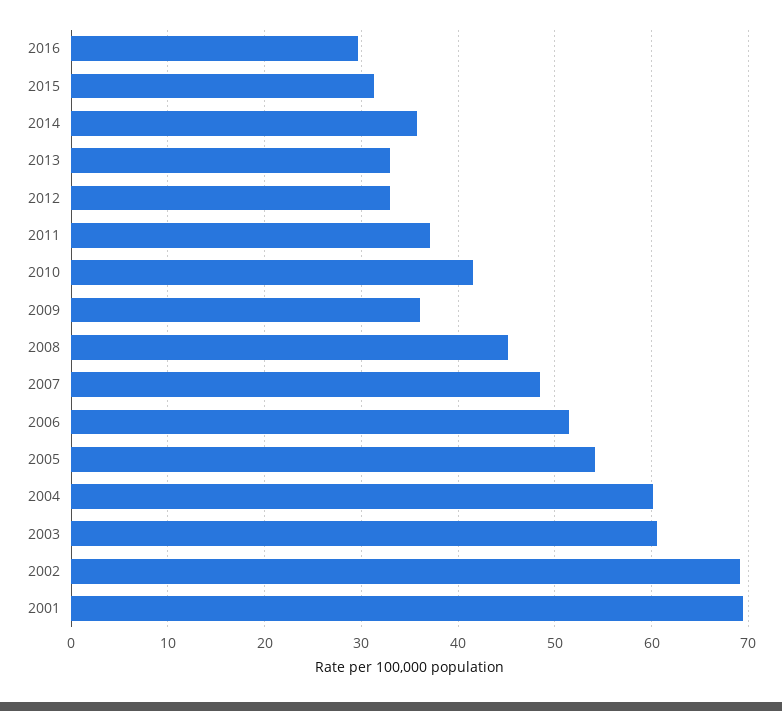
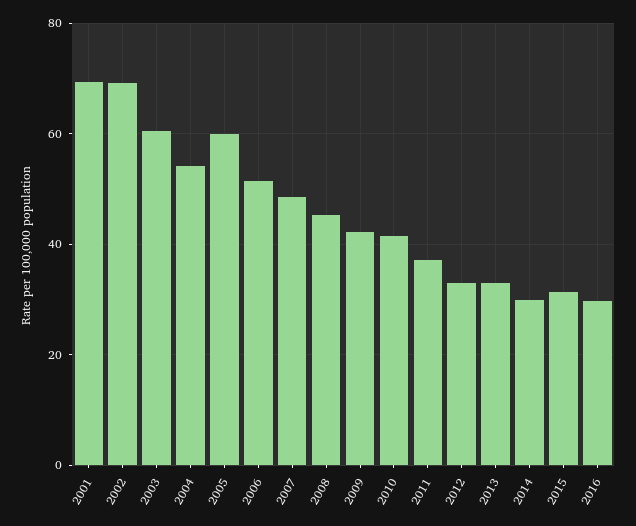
2014: 36 -> 30
2009: 36 -> 42
2005: 54 -> 60
2004: 60 -> 54

